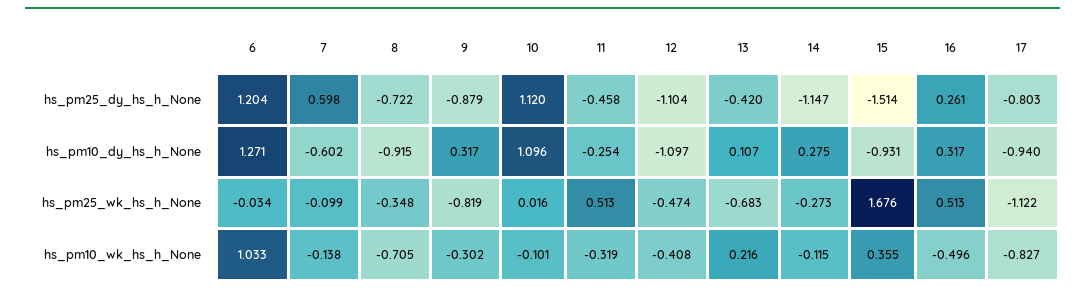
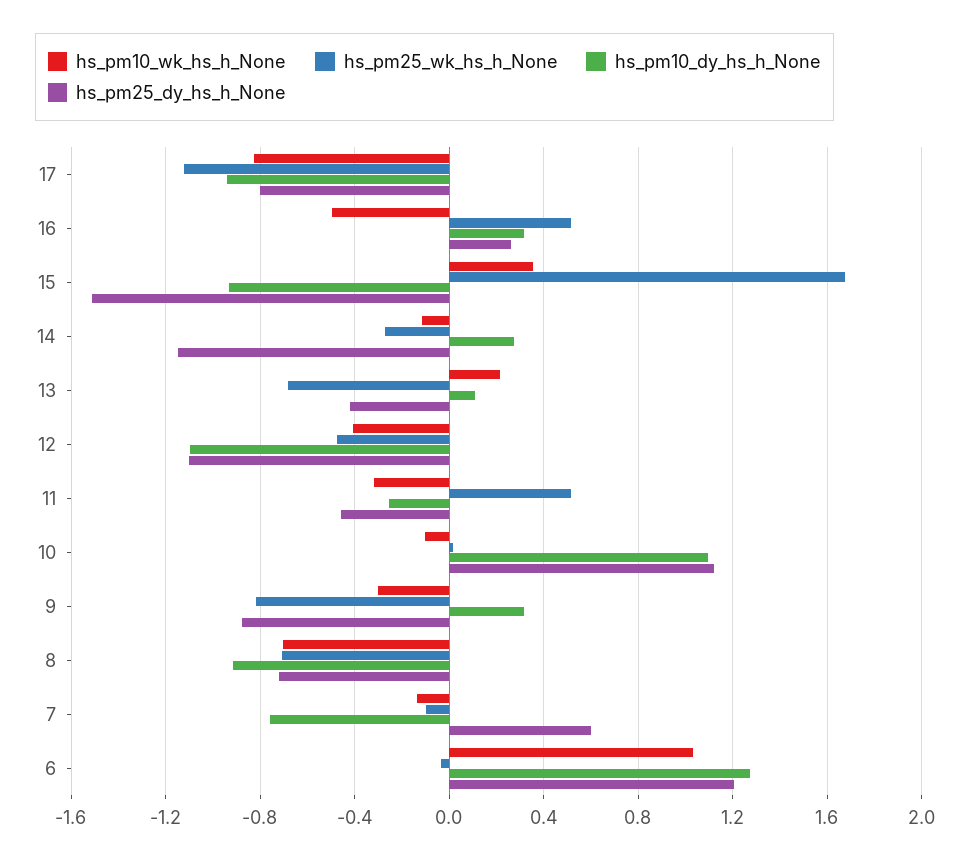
hs_pm10_dy_hs_h_None, 7: -0.602 -> -0.75
hs_pm25_wk_hs_h_None, 8: -0.348 -> -0.7

